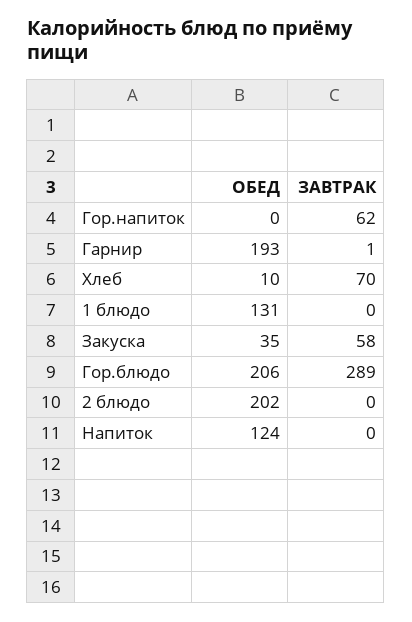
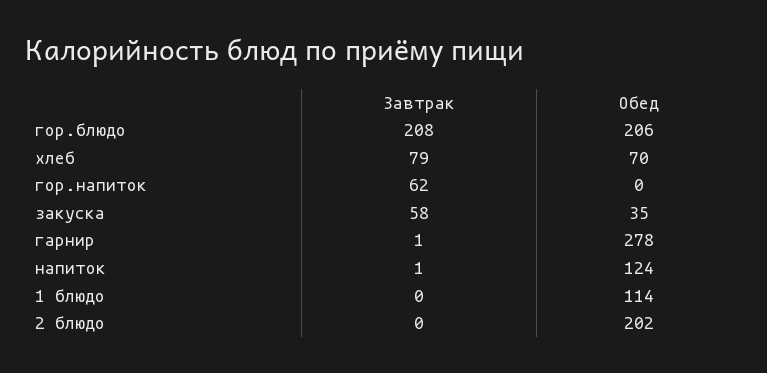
ОБЕД, Гарнир: 193 -> 278
ОБЕД, Хлеб: 10 -> 70
ЗАВТРАК, Хлеб: 70 -> 79
ОБЕД, 1 блюдо: 131 -> 114
ЗАВТРАК, Гор.блюдо: 289 -> 208
ЗАВТРАК, Напиток: 0 -> 1

